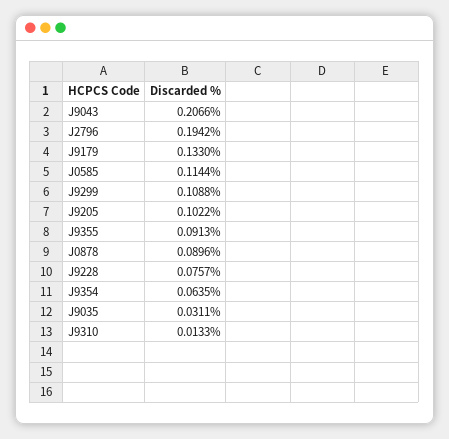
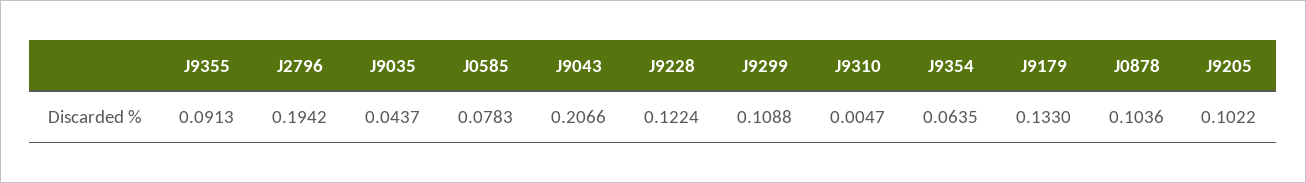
J0585: 0.1144 -> 0.0783
J0878: 0.0896 -> 0.1036
J9228: 0.0757 -> 0.1224
J9035: 0.0311 -> 0.0437
J9310: 0.0133 -> 0.0047

